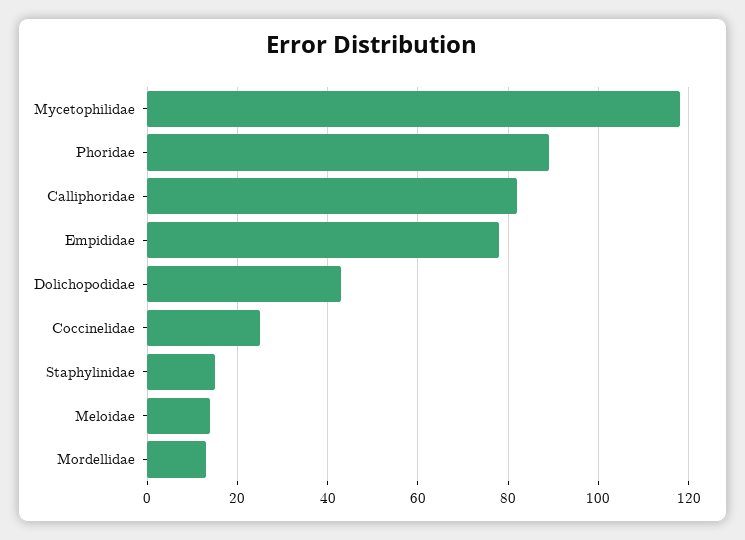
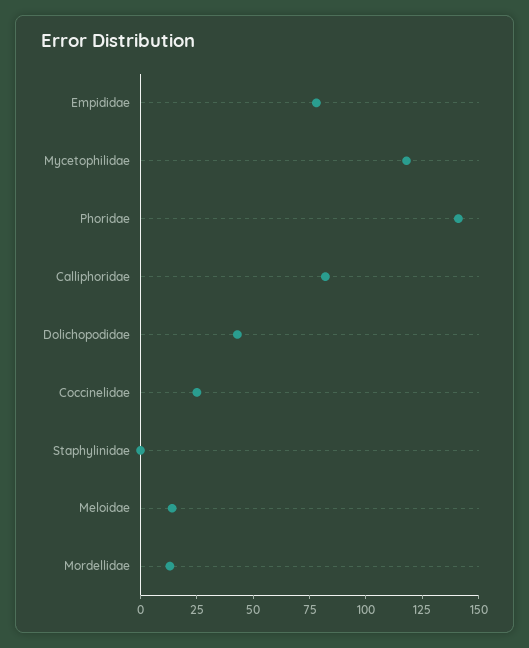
Phoridae: 90 -> 140
Staphylinidae: 15 -> 0

